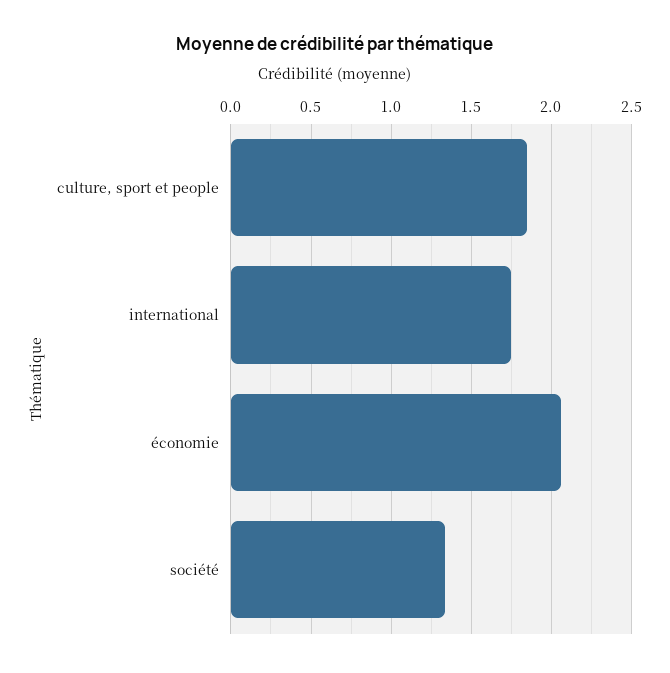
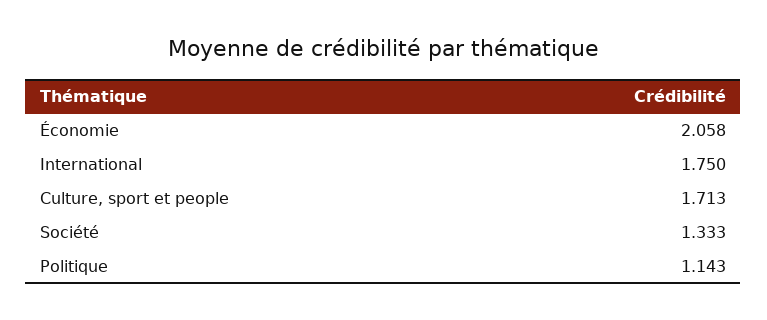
culture, sport et people: 1.85 -> 1.713
Politique: none -> 1.143

